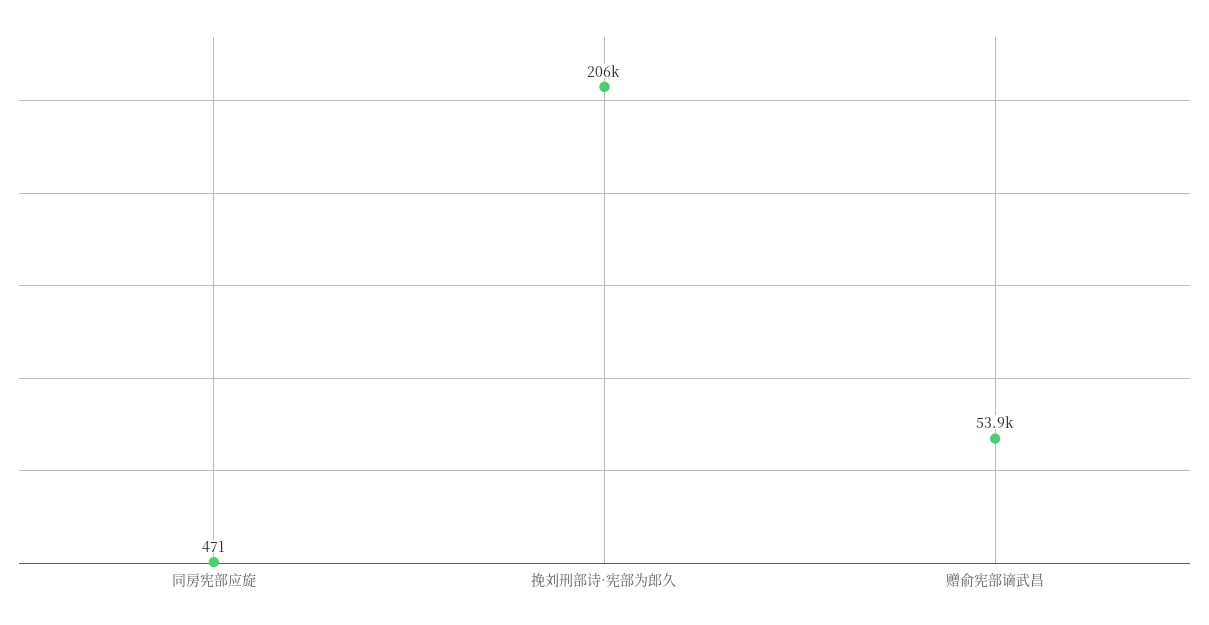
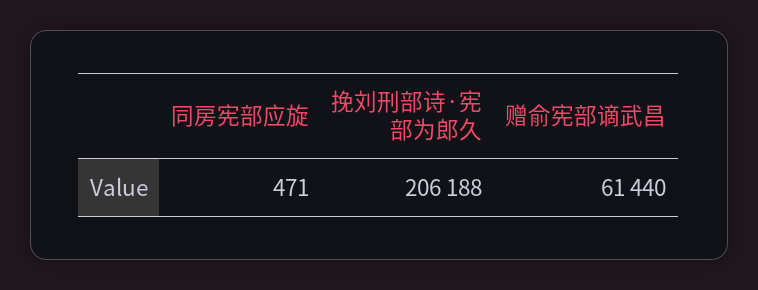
赠俞宪部谪武昌: 53900 -> 61440

